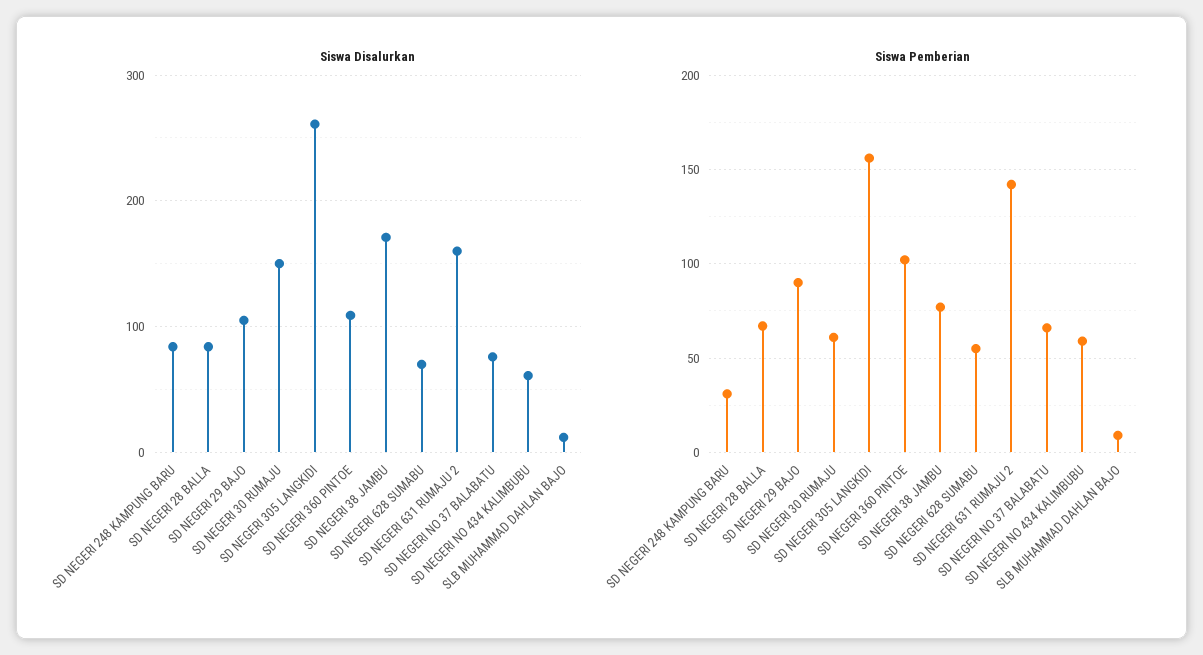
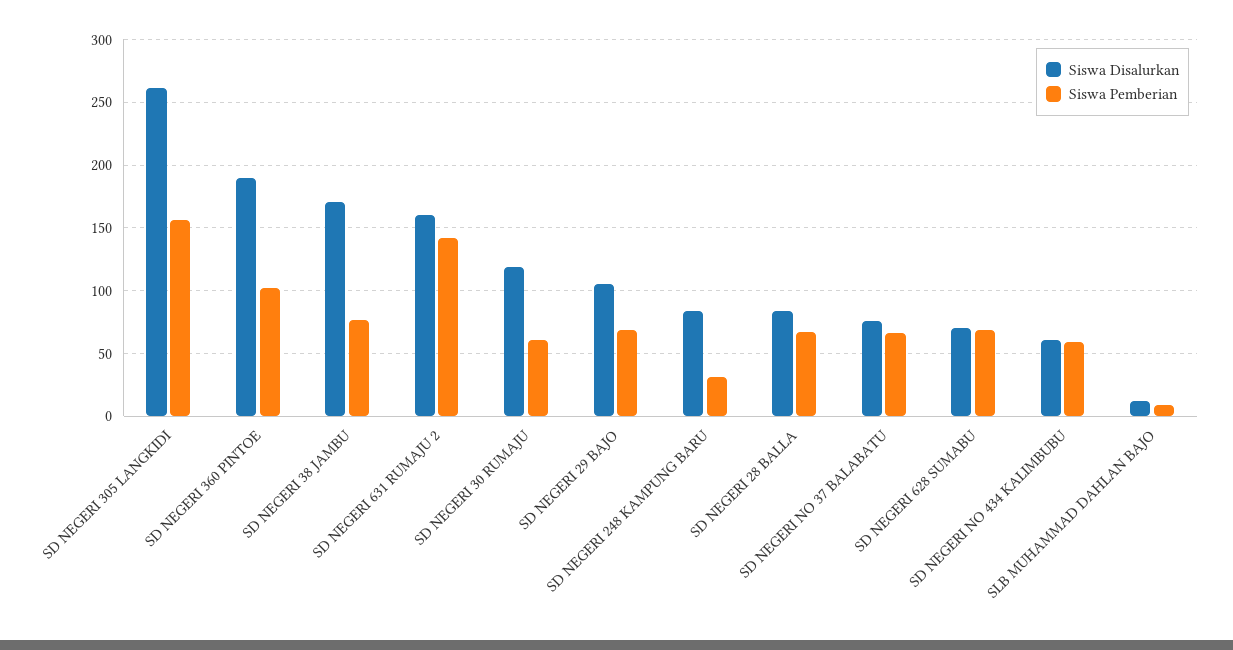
Siswa Disalurkan, SD NEGERI 30 RUMAJU: 150 -> 120
Siswa Disalurkan, SD NEGERI 360 PINTOE: 110 -> 190
Siswa Pemberian, SD NEGERI 29 BAJO: 90 -> 70
Siswa Pemberian, SD NEGERI 628 SUMABU: 55 -> 70

